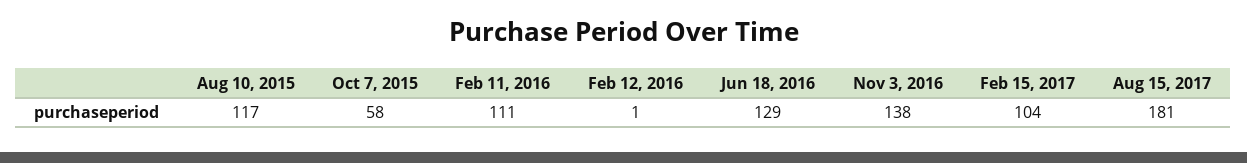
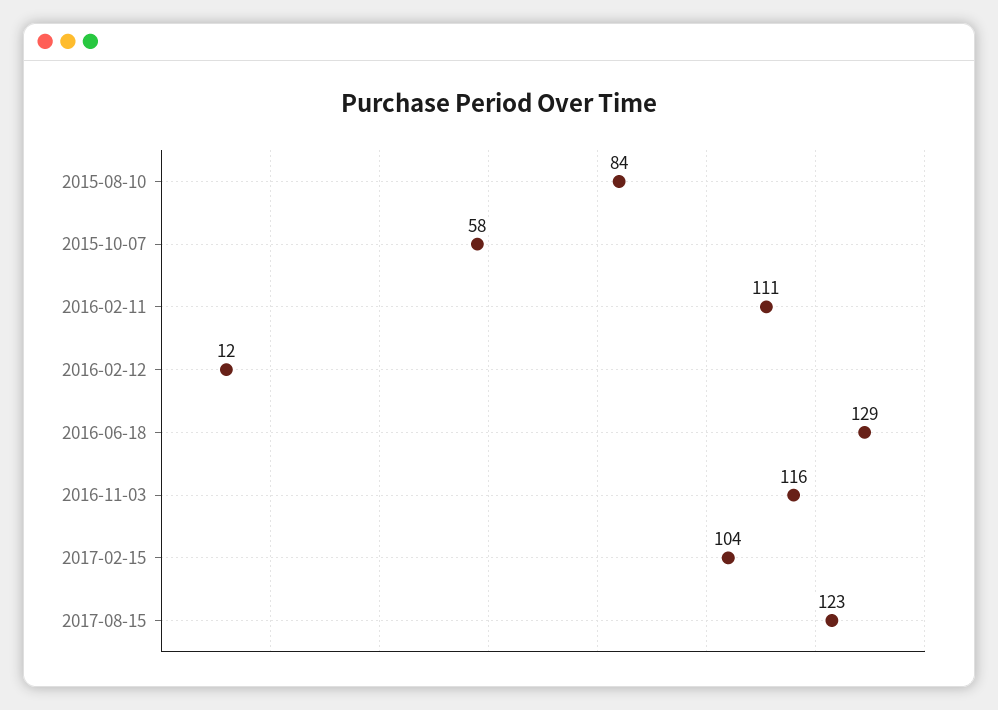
Aug 10, 2015: 117 -> 84
Feb 12, 2016: 1 -> 12
Nov 3, 2016: 138 -> 116
Aug 15, 2017: 181 -> 123

